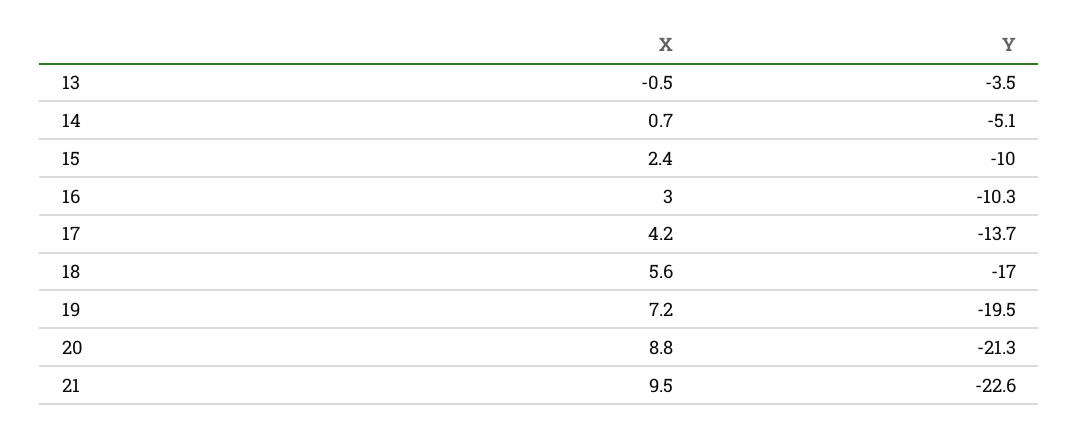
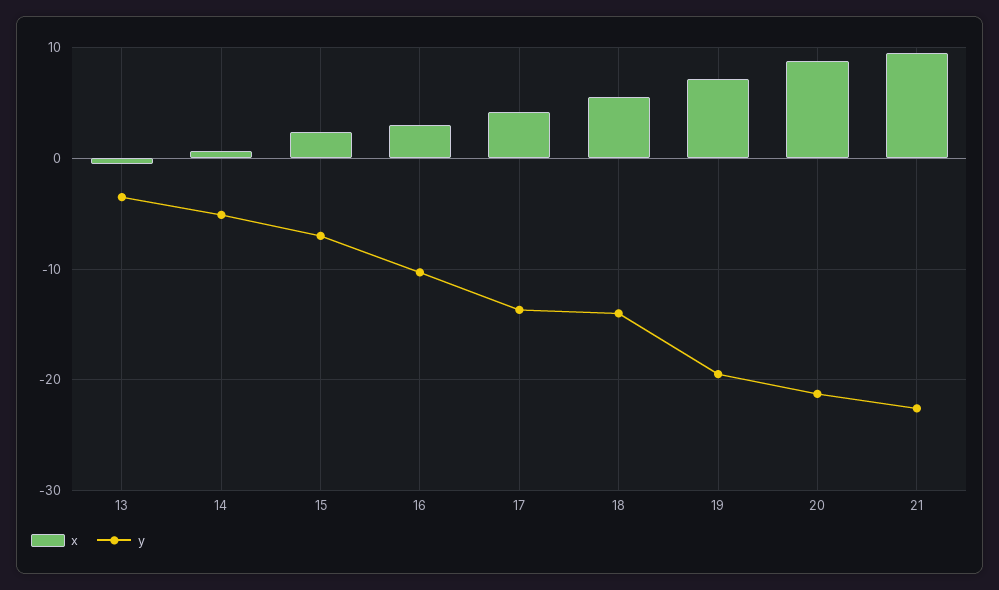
Y, 15: -10 -> -7
Y, 18: -17 -> -14

